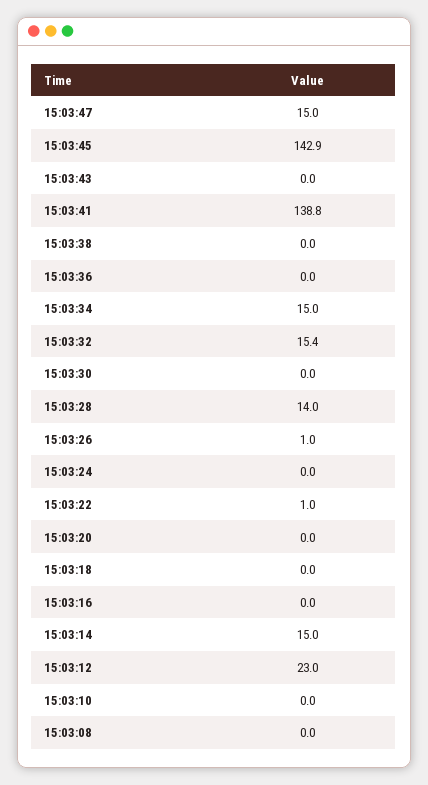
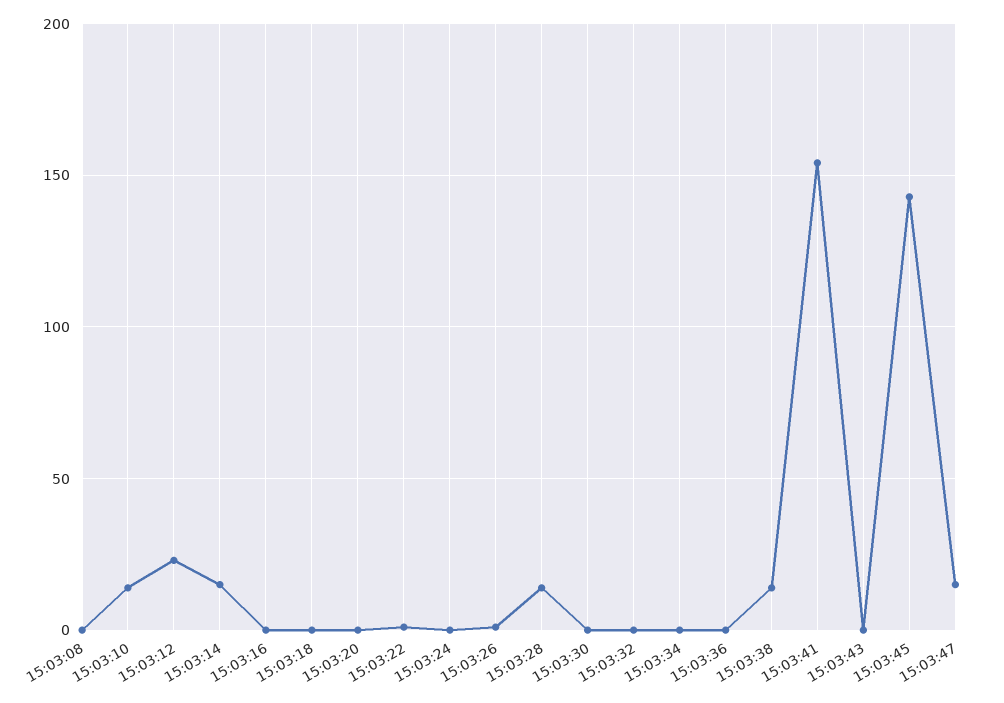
15:03:41: 138.8 -> 155
15:03:38: 0 -> 15
15:03:34: 15 -> 0
15:03:32: 15.4 -> 0
15:03:10: 0 -> 15

